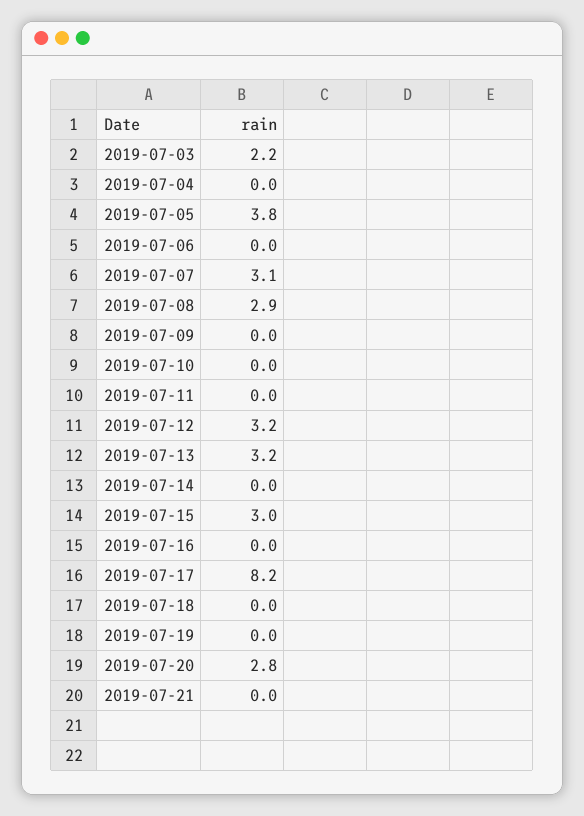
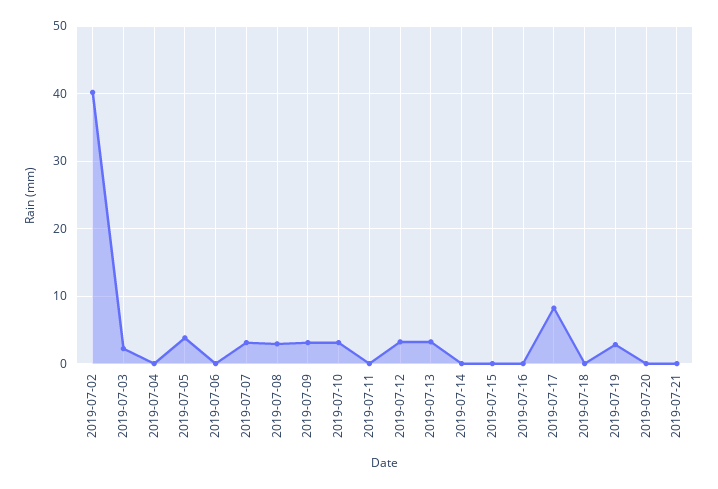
2019-07-09: 0 -> 3
2019-07-10: 0 -> 3
2019-07-15: 3 -> 0
2019-07-19: 0 -> 3
2019-07-20: 2.8 -> 0
2019-07-02: none -> 40

